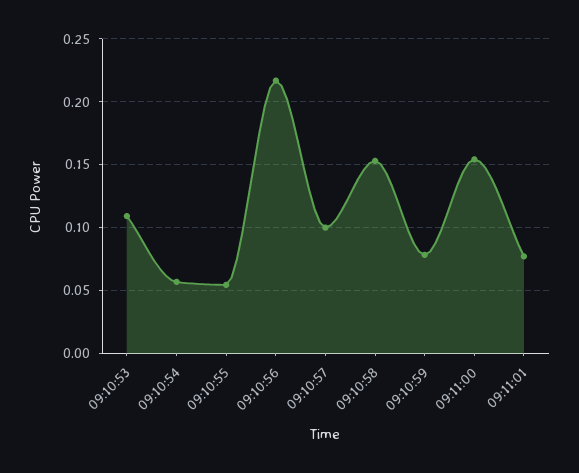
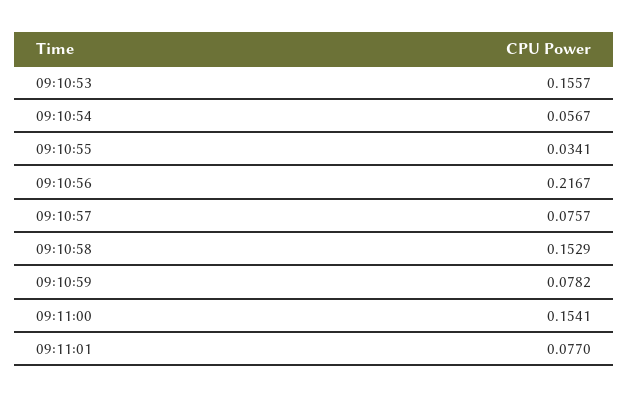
09:10:53: 0.11 -> 0.1557
09:10:55: 0.055 -> 0.0341
09:10:57: 0.1 -> 0.0757

